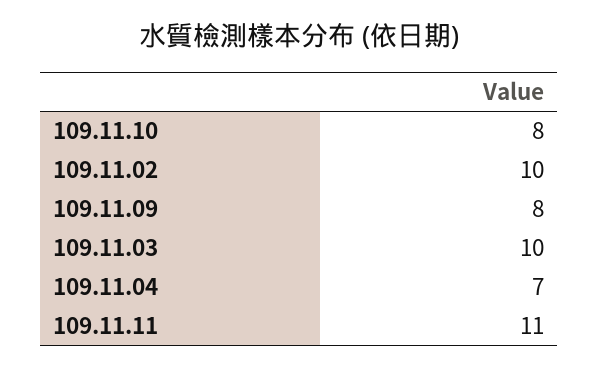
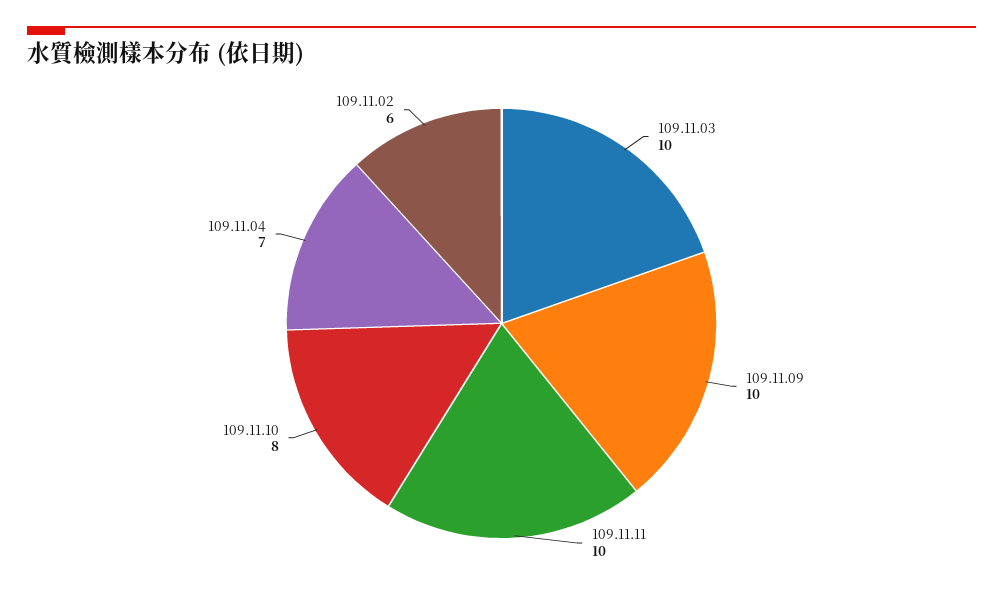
109.11.02: 10 -> 6
109.11.09: 8 -> 10
109.11.11: 11 -> 10

